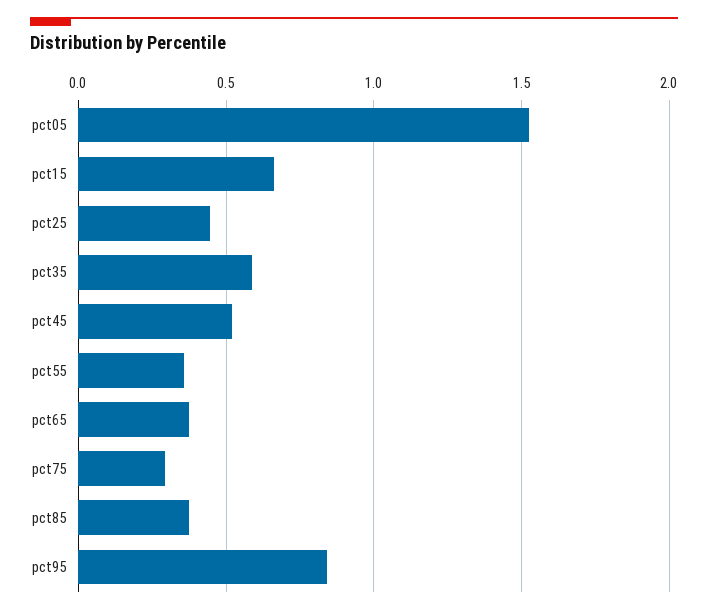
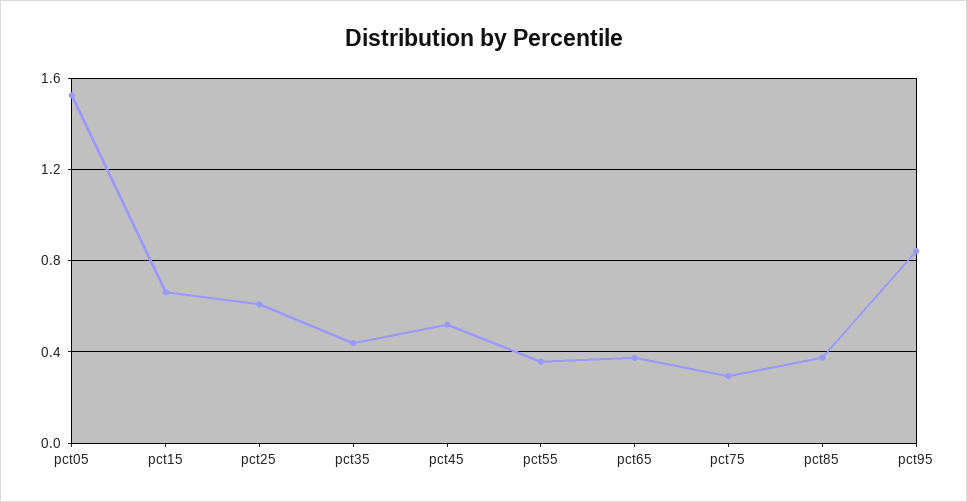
pct25: 0.45 -> 0.6
pct35: 0.6 -> 0.45

